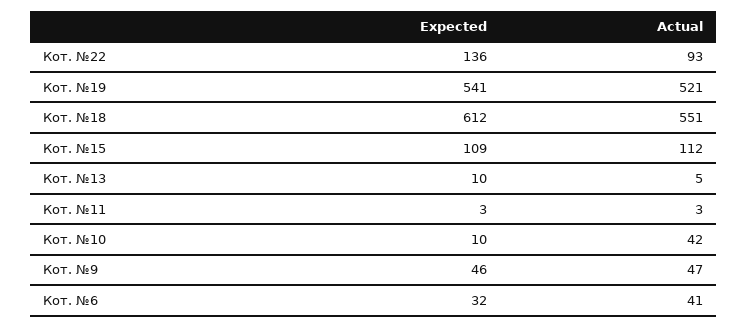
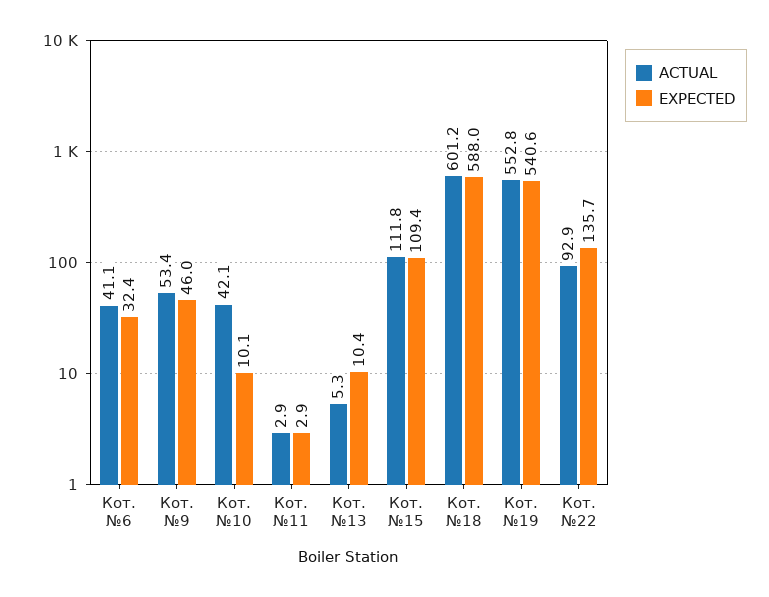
Actual, Кот. №19: 521 -> 552.8
Expected, Кот. №18: 612 -> 588
Actual, Кот. №18: 551 -> 601.2
Actual, Кот. №9: 47 -> 53.4

